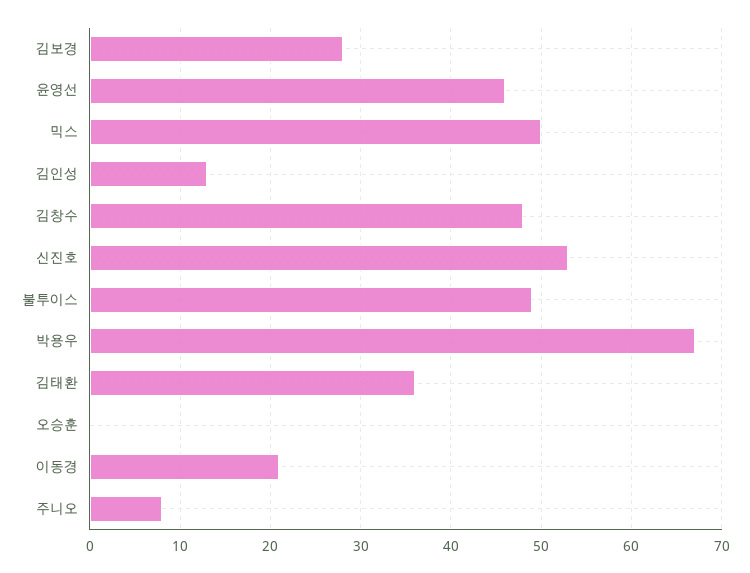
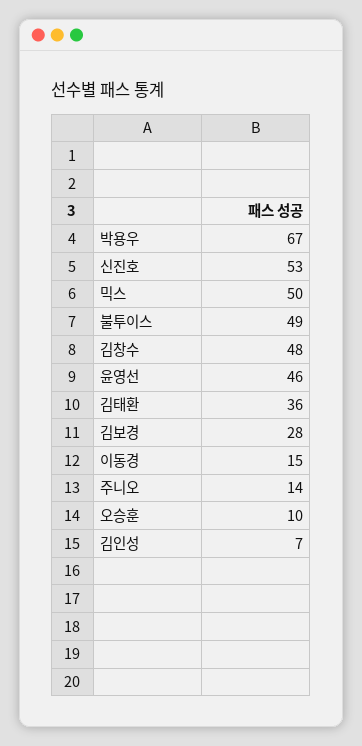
김인성: 13 -> 7
오승훈: 0 -> 10
이동경: 21 -> 15
주니오: 8 -> 14

